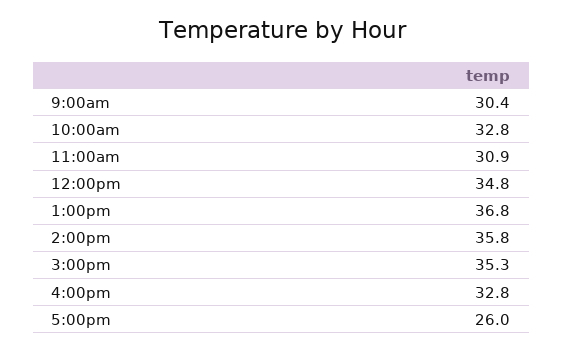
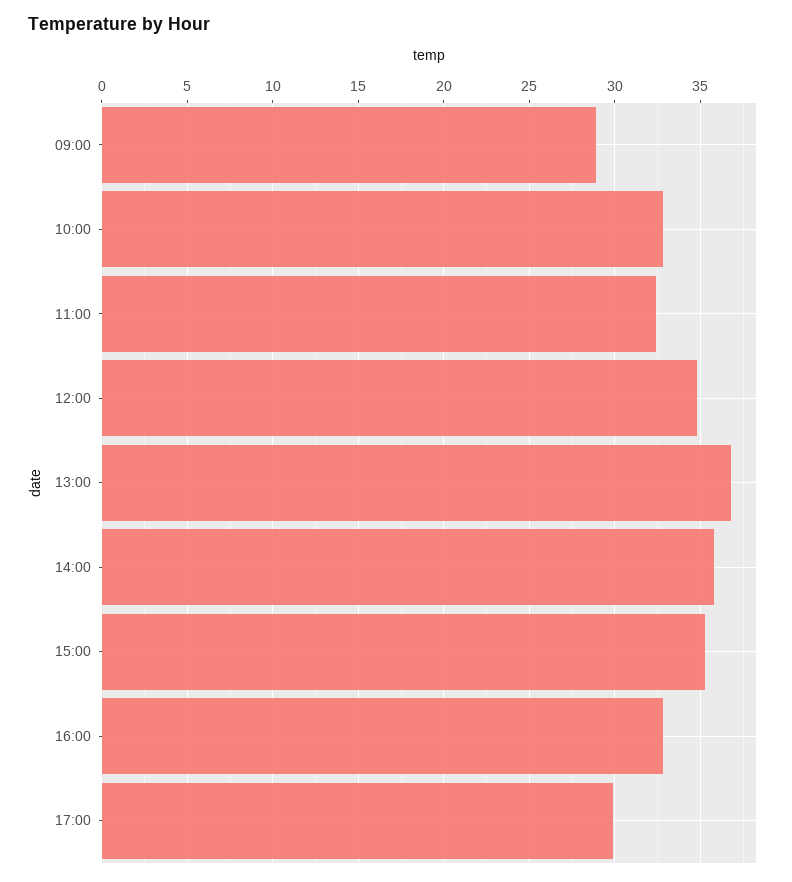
9:00am: 30.4 -> 29
11:00am: 30.9 -> 32.5
5:00pm: 26 -> 30

